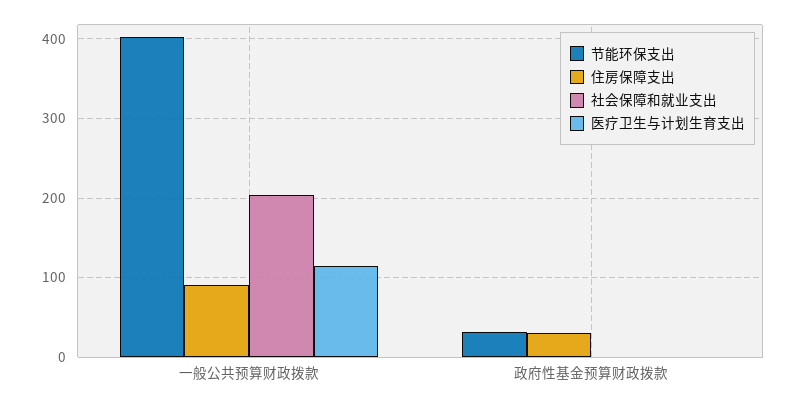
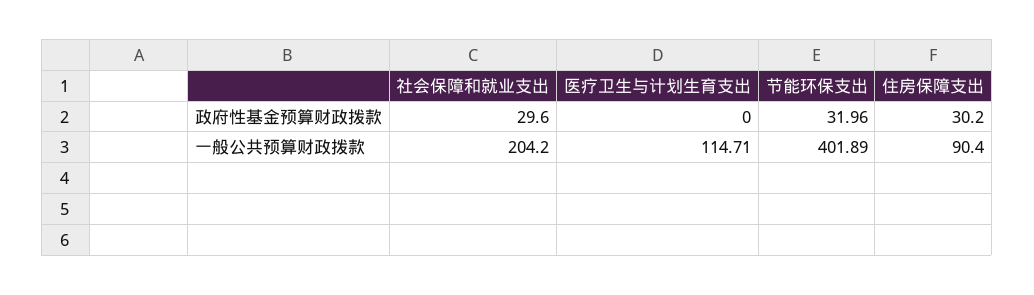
社会保障和就业支出, 政府性基金预算财政拨款: 0 -> 29.6

